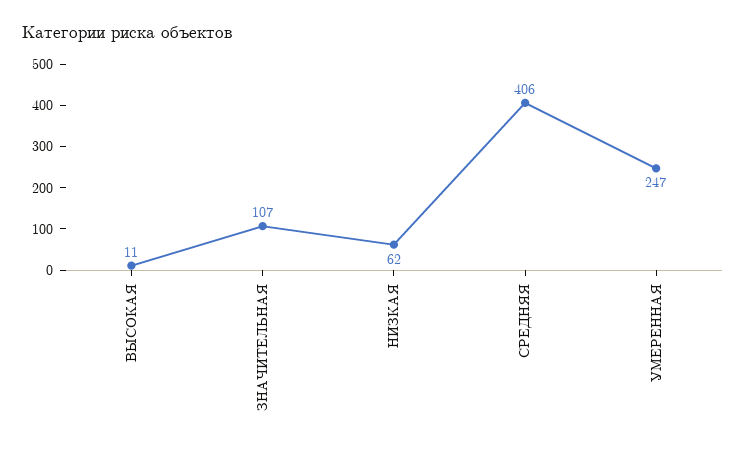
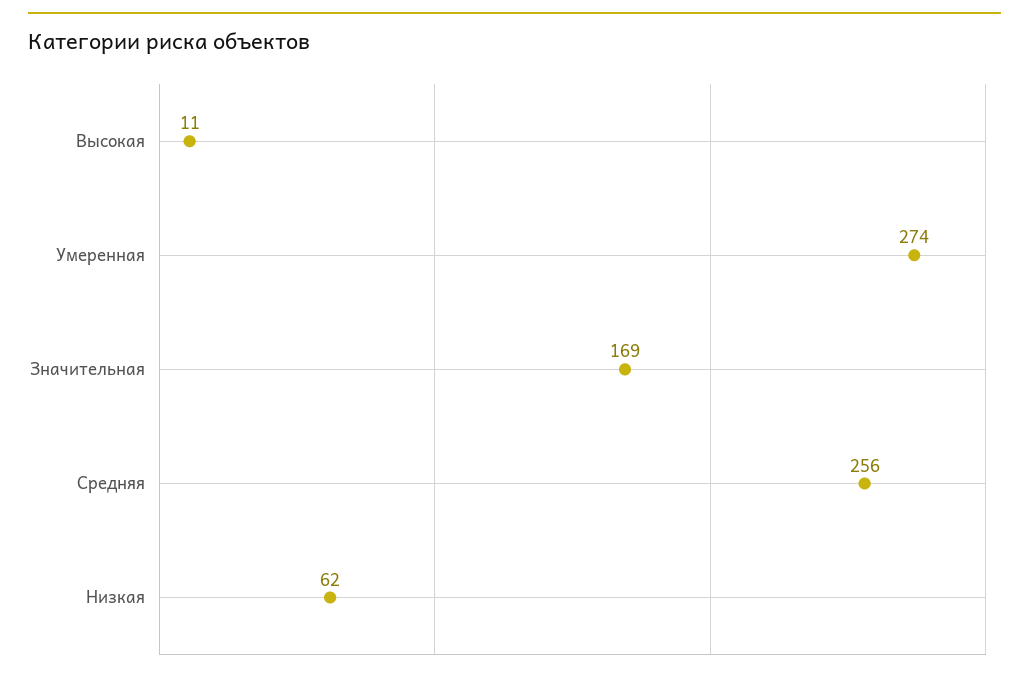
ЗНАЧИТЕЛЬНАЯ: 107 -> 169
СРЕДНЯЯ: 406 -> 256
УМЕРЕННАЯ: 247 -> 274

